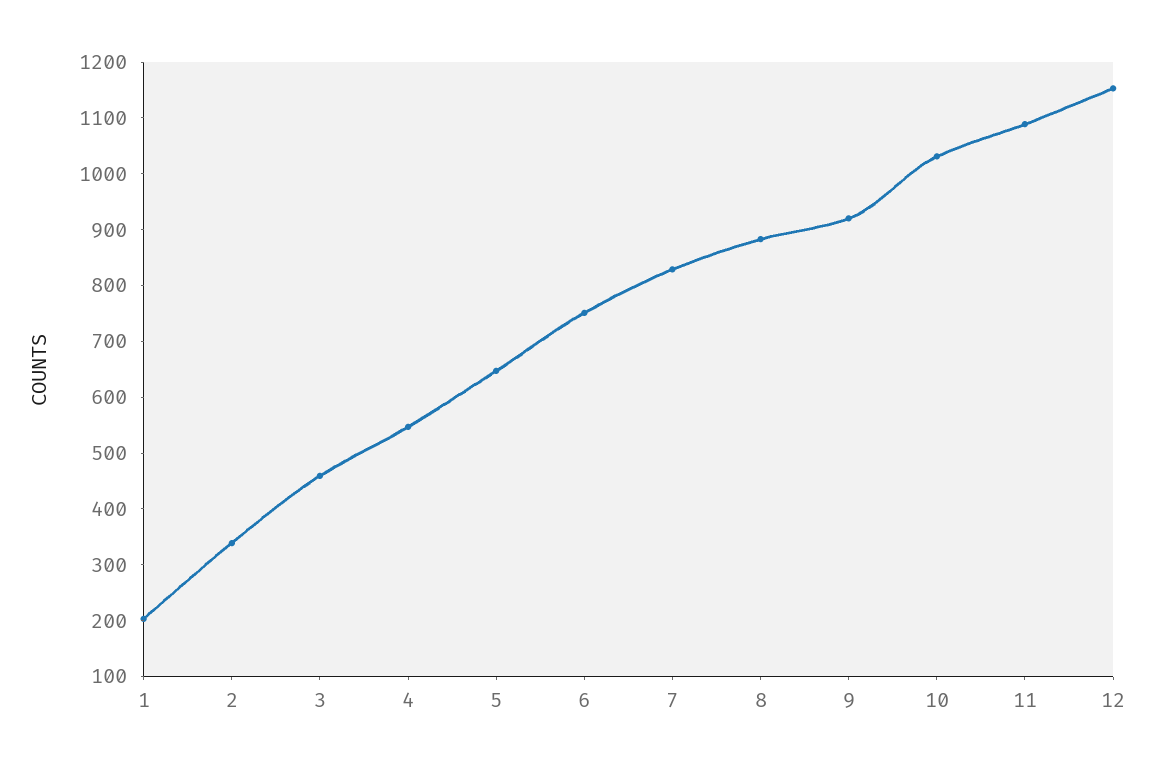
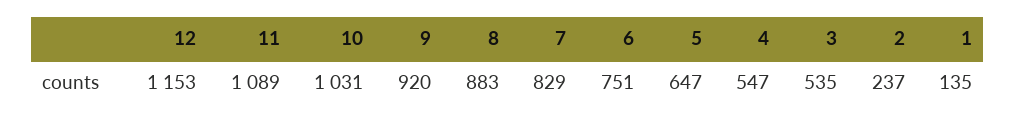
1: 200 -> 135
2: 340 -> 237
3: 460 -> 535

